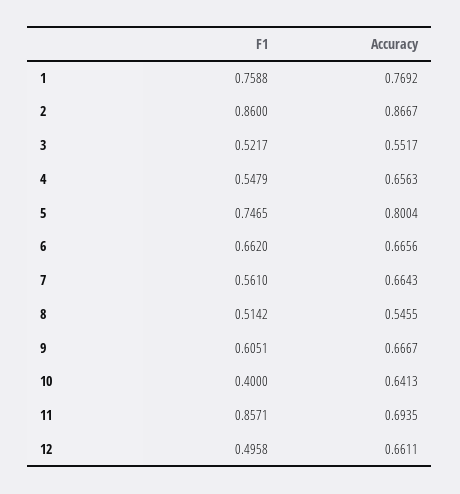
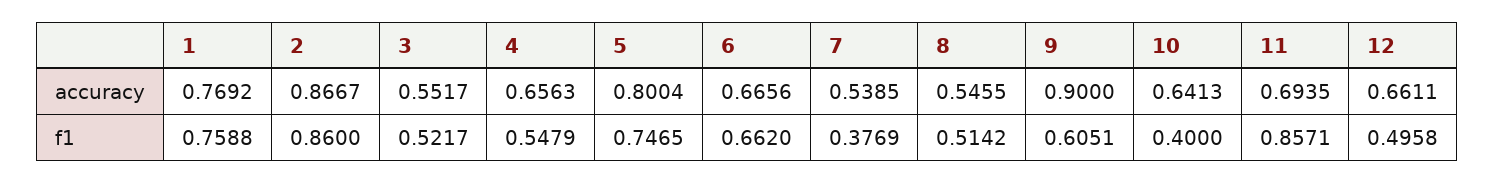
F1, 7: 0.561 -> 0.3769
Accuracy, 7: 0.6643 -> 0.5385
Accuracy, 9: 0.6667 -> 0.9

